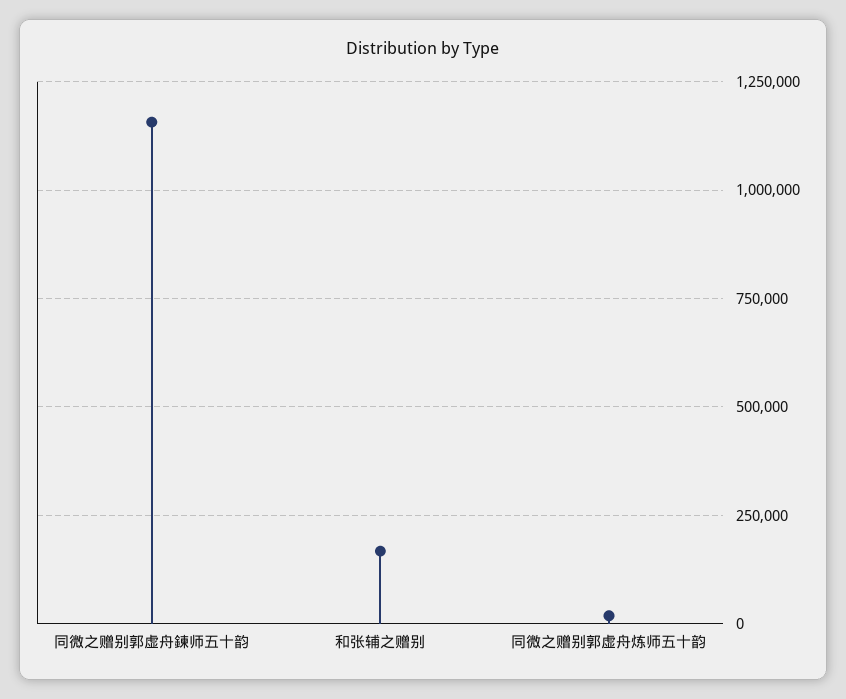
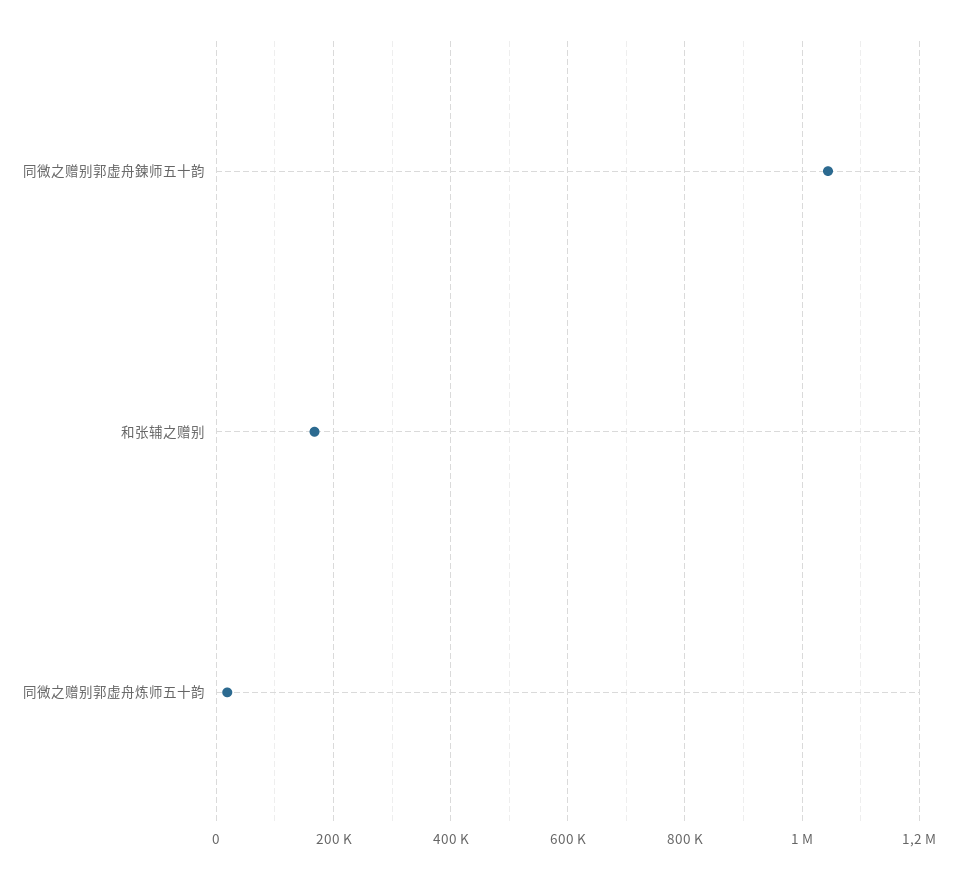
同微之赠别郭虚舟鍊师五十韵: 1150000 -> 1040000

